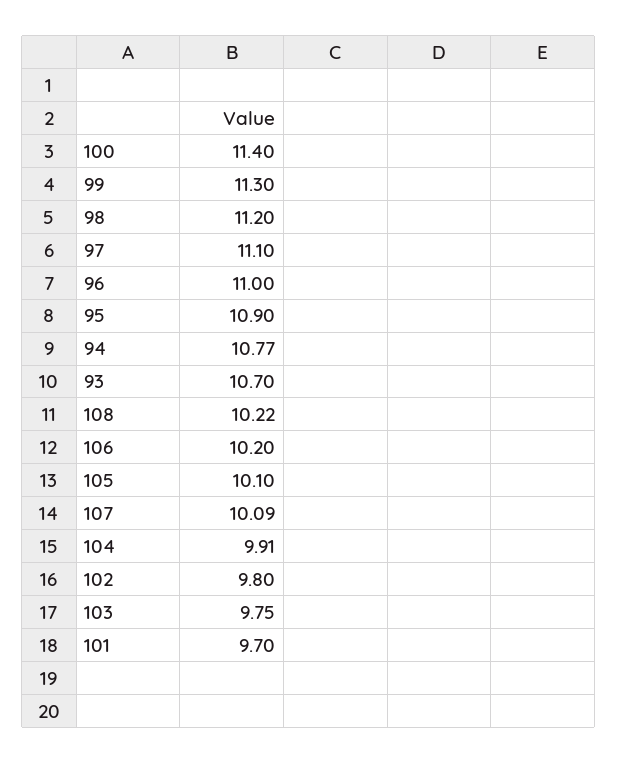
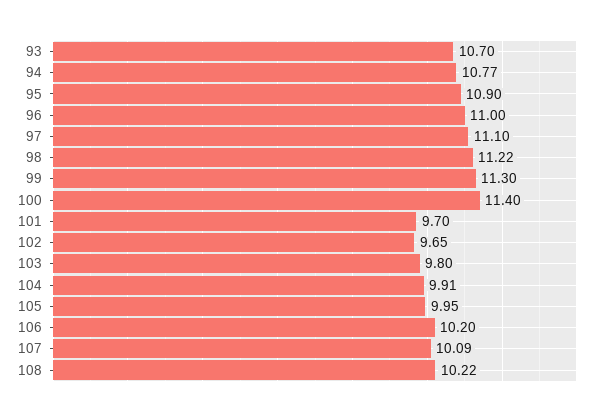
98: 11.2 -> 11.22
105: 10.1 -> 9.95
102: 9.8 -> 9.65
103: 9.75 -> 9.8

